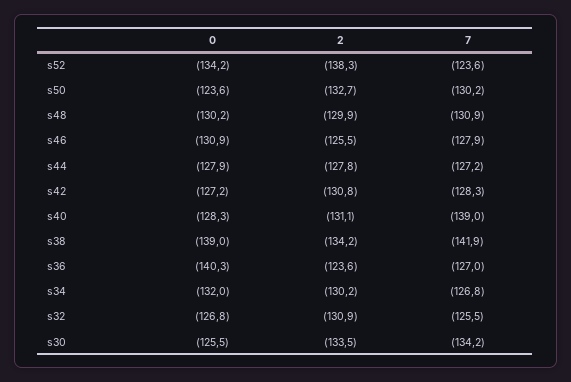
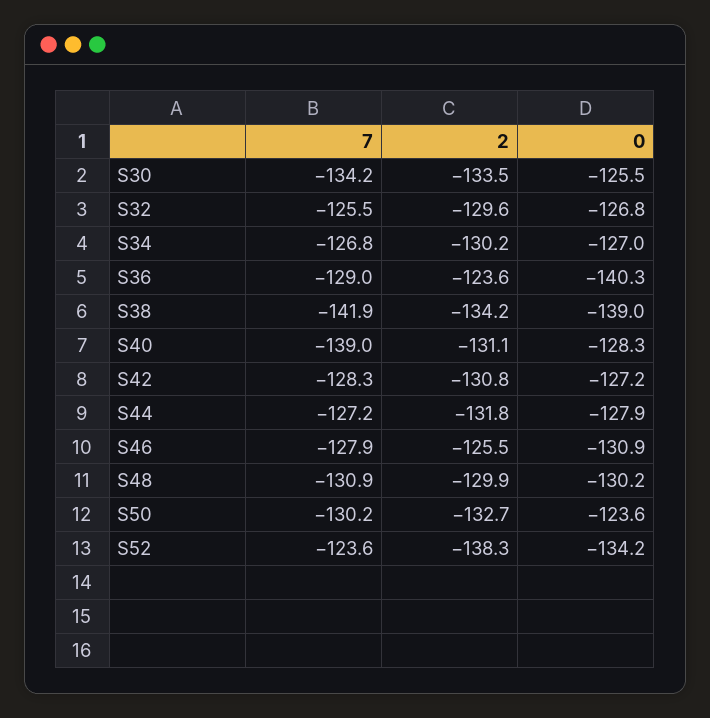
2, s44: -127.8 -> -131.8
7, s36: -127 -> -129
0, s34: -132 -> -127
2, s32: -130.9 -> -129.6

